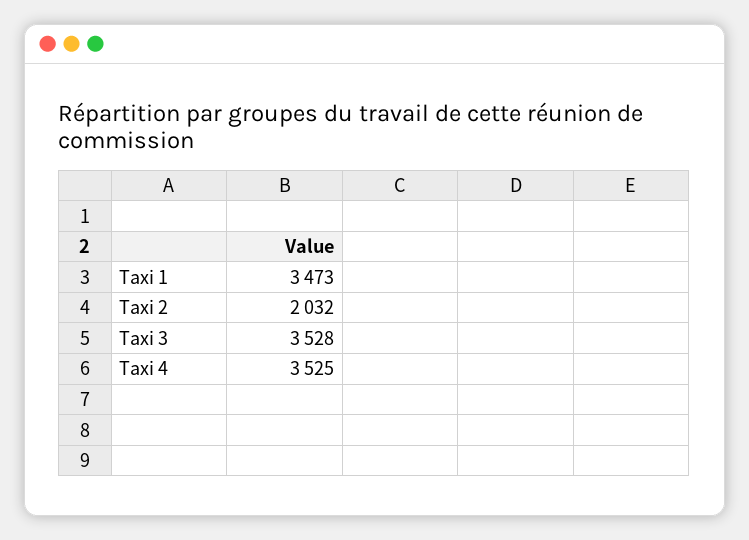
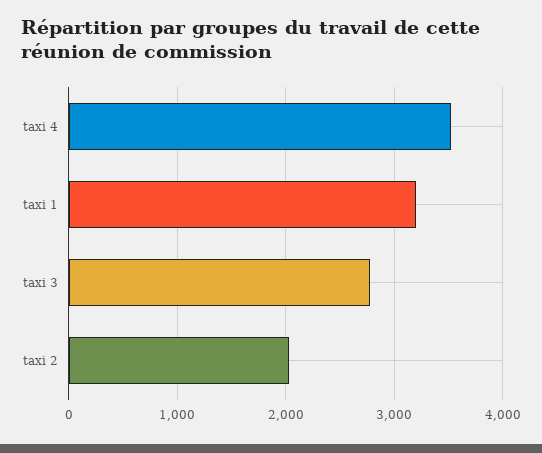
Taxi 1: 3473 -> 3200
Taxi 3: 3528 -> 2800

